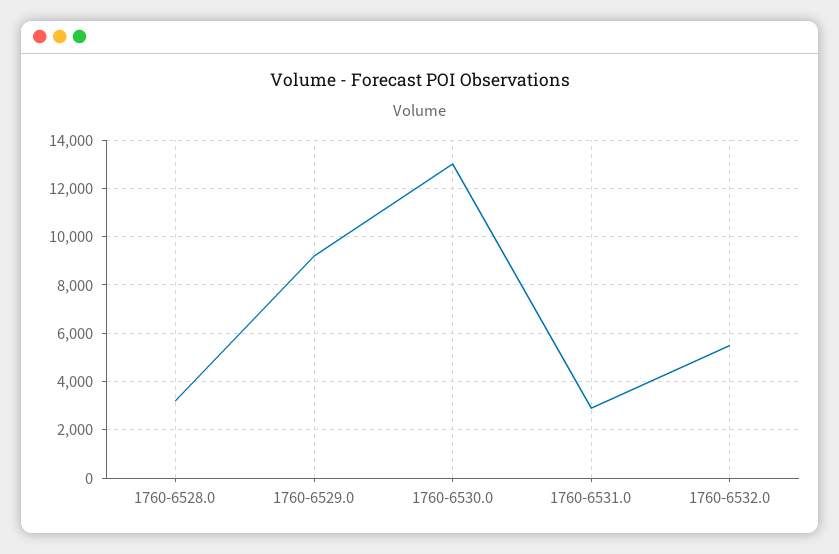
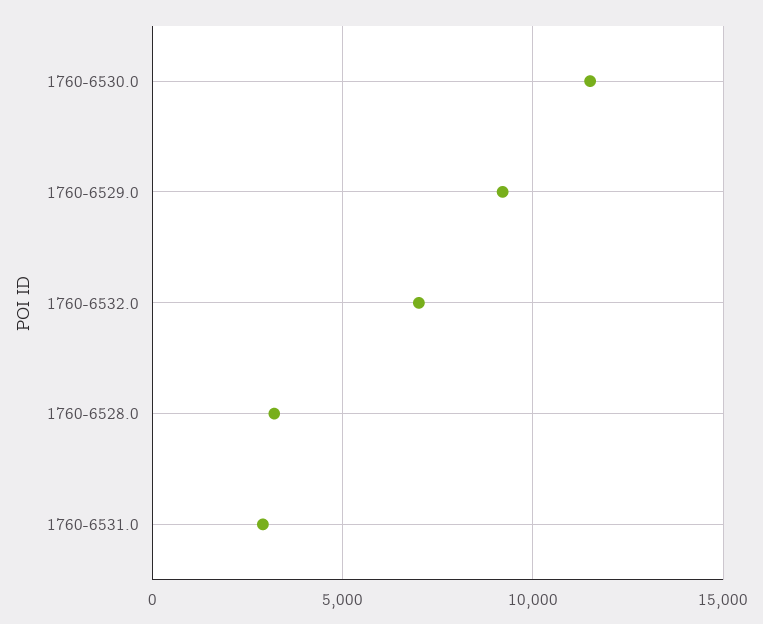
1760-6530.0: 13000 -> 11500
1760-6532.0: 5500 -> 7000

